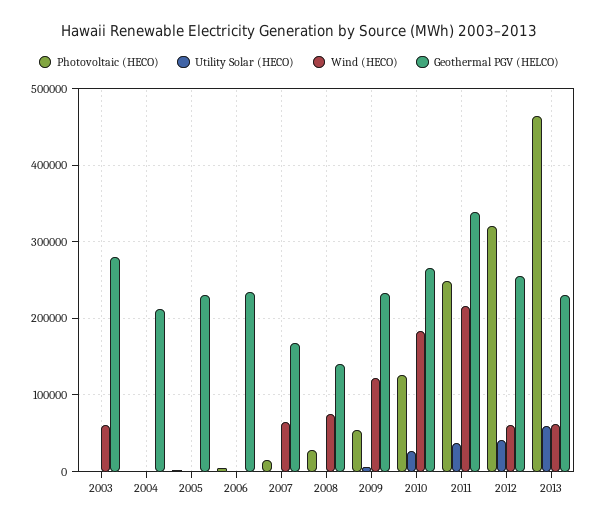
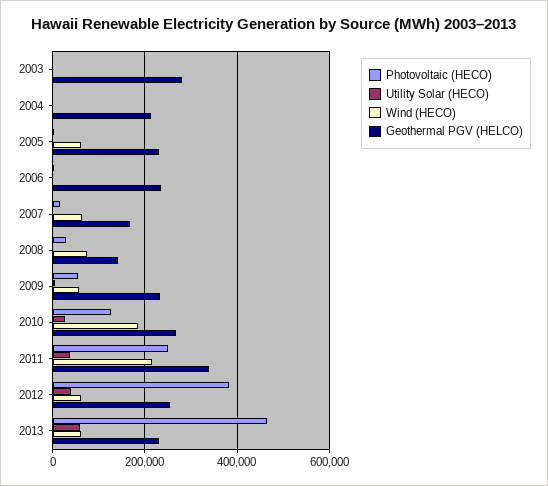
Wind (HECO), 2003: 60000 -> 0
Wind (HECO), 2005: 0 -> 60000
Wind (HECO), 2009: 120000 -> 60000
Photovoltaic (HECO), 2012: 320000 -> 380000

